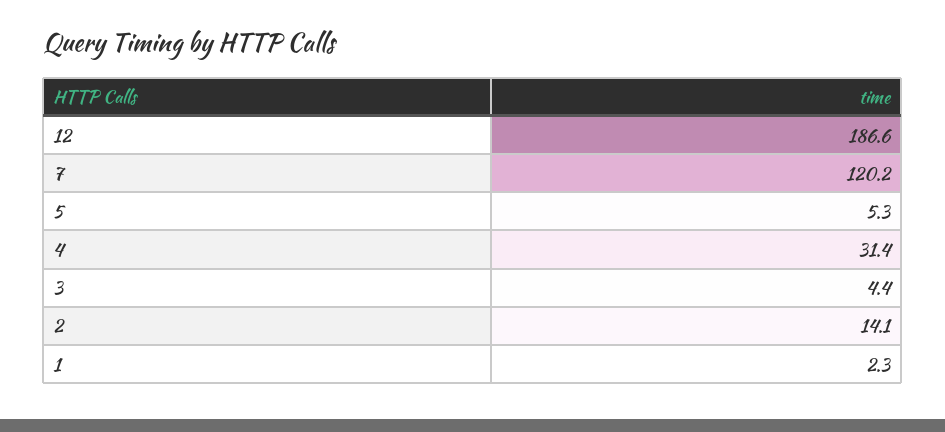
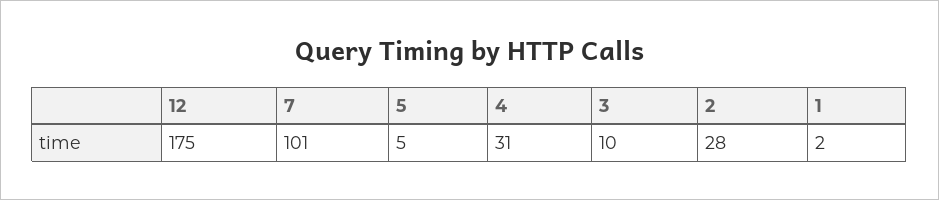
12: 186.6 -> 175
7: 120.2 -> 101
3: 4.4 -> 10
2: 14.1 -> 28

